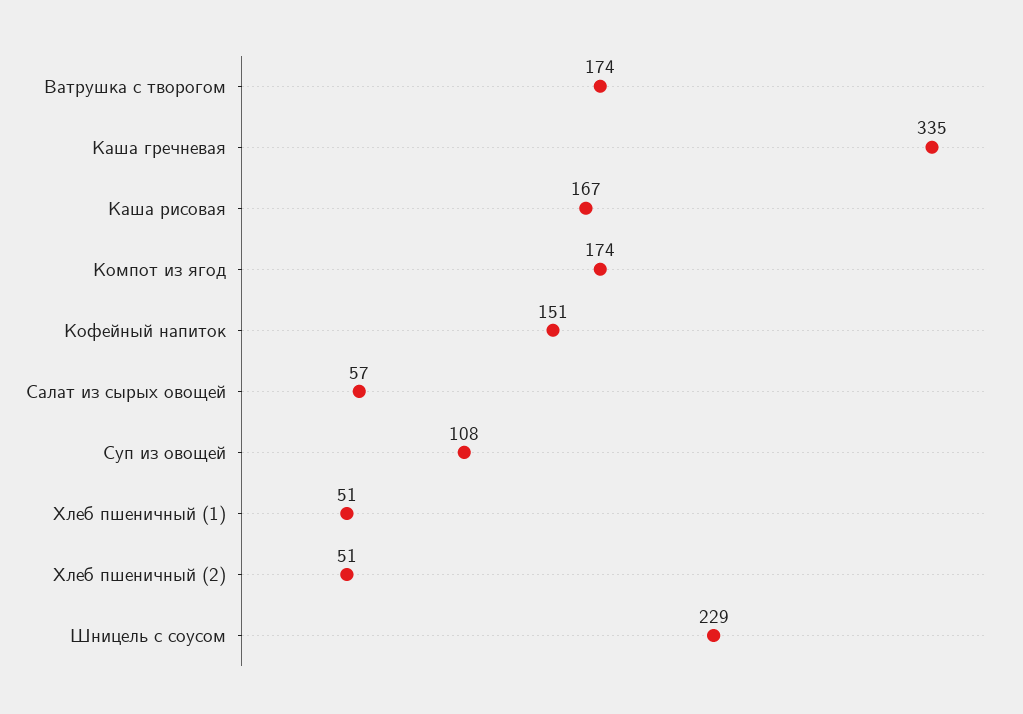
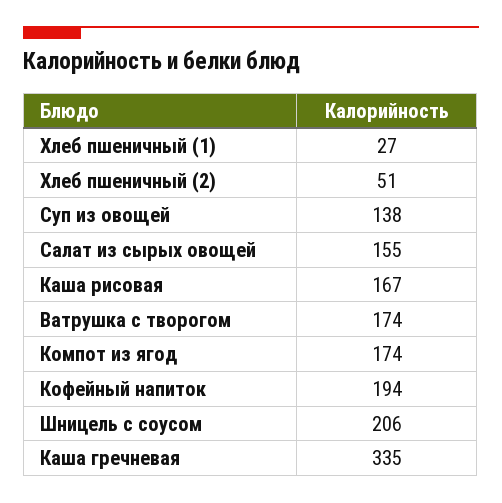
Кофейный напиток: 151 -> 194
Салат из сырых овощей: 57 -> 155
Суп из овощей: 108 -> 138
Хлеб пшеничный (1): 51 -> 27
Шницель с соусом: 229 -> 206

